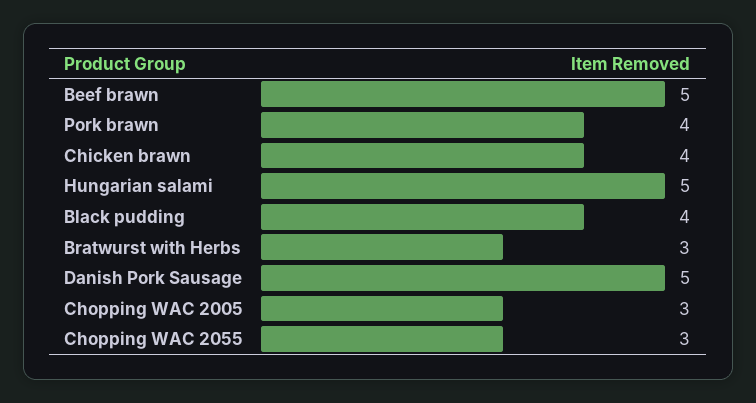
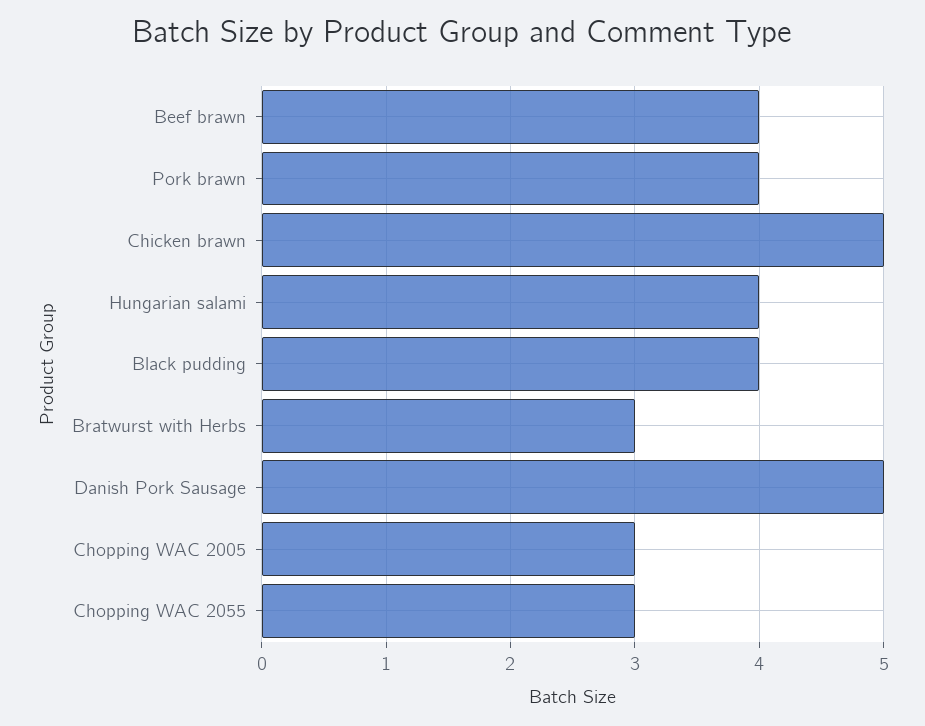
Beef brawn: 5 -> 4
Chicken brawn: 4 -> 5
Hungarian salami: 5 -> 4

